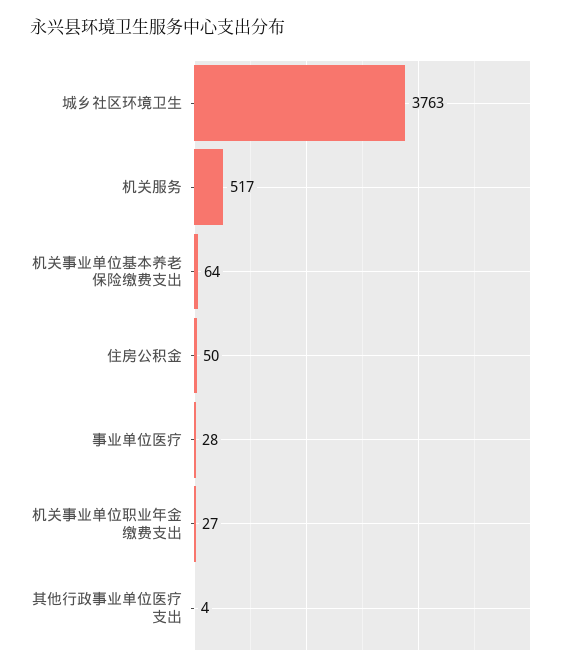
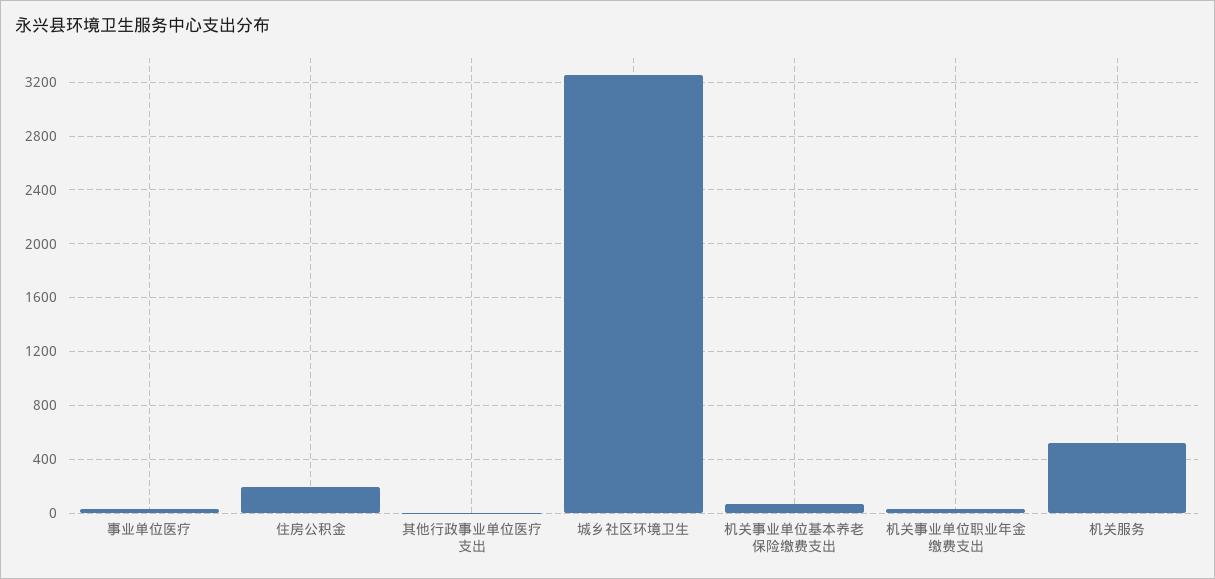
城乡社区环境卫生: 3763 -> 3250
住房公积金: 50 -> 200

